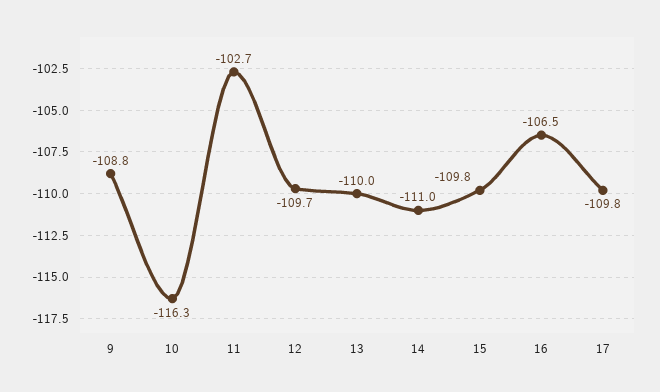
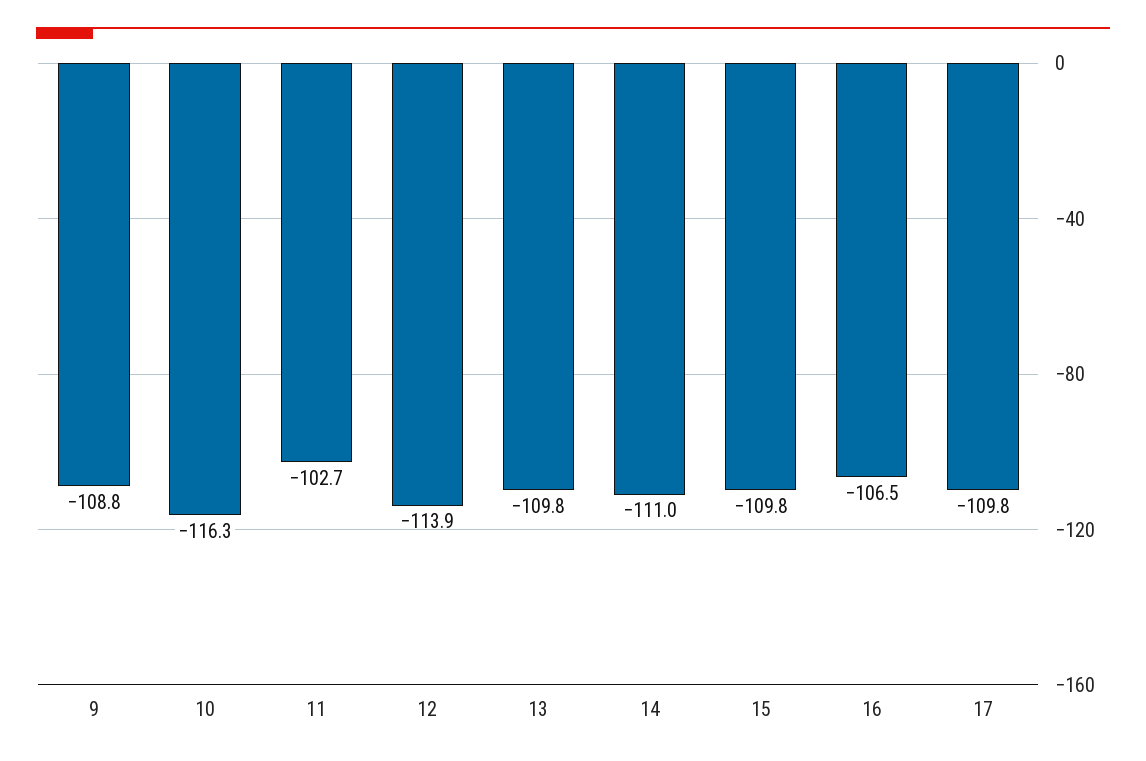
12: -109.7 -> -113.9
13: -110 -> -109.8

